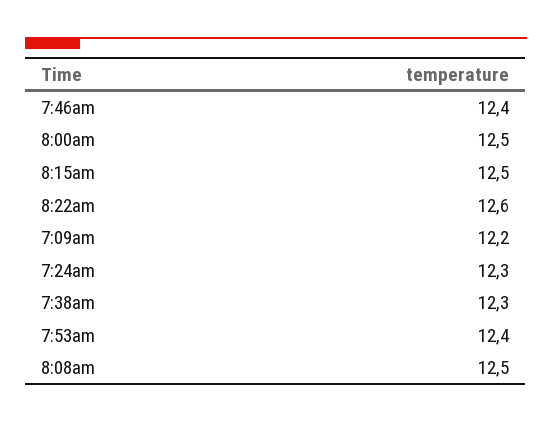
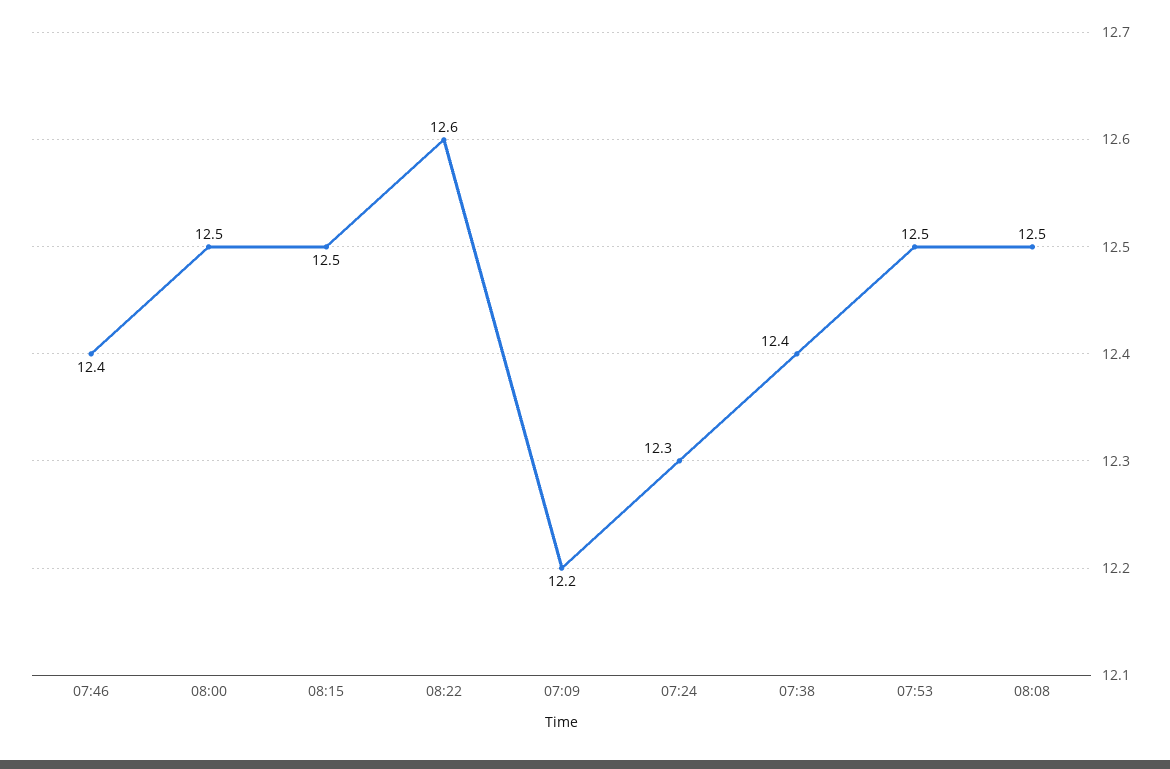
7:38am: 12.3 -> 12.4
7:53am: 12.4 -> 12.5

